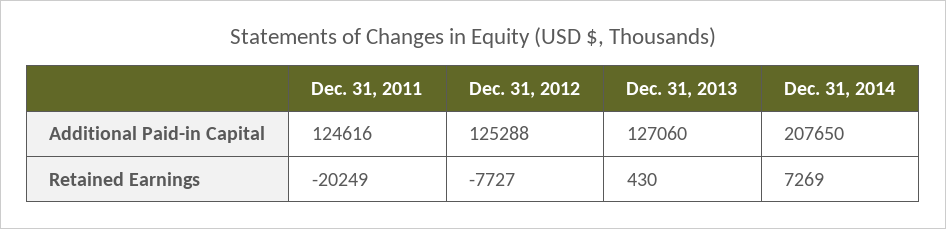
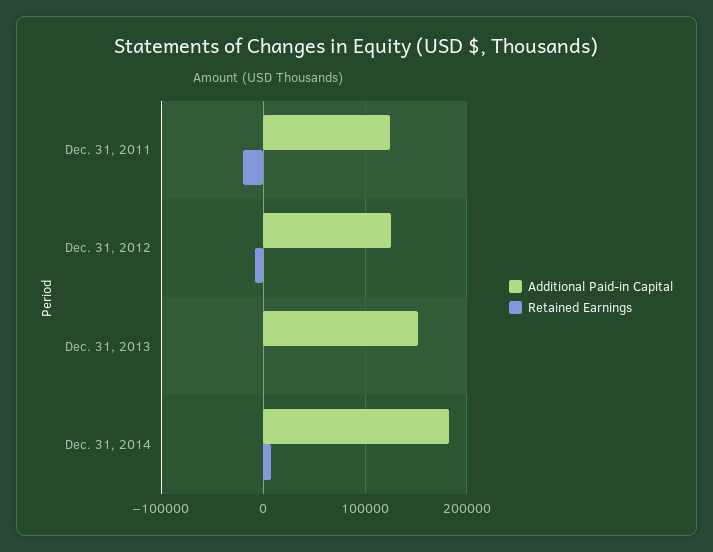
Additional Paid-in Capital, Dec. 31, 2013: 127060 -> 150000
Additional Paid-in Capital, Dec. 31, 2014: 207650 -> 180000

